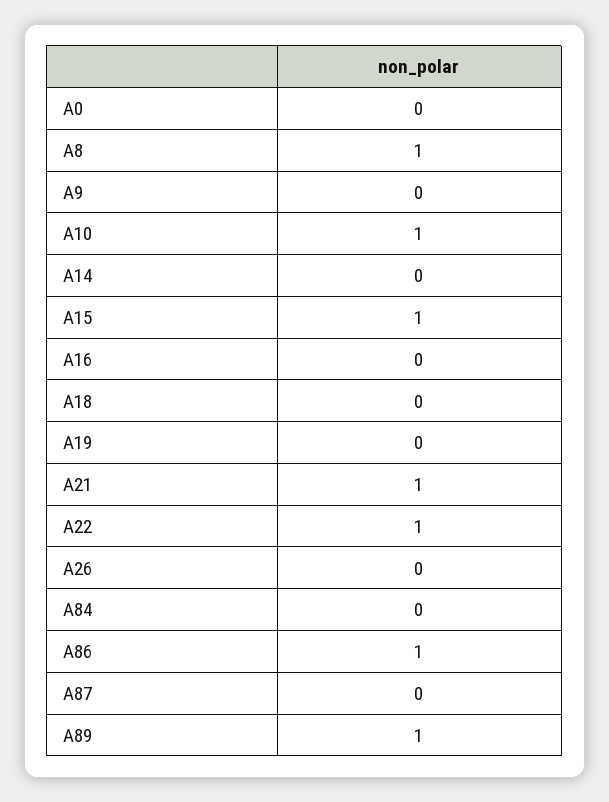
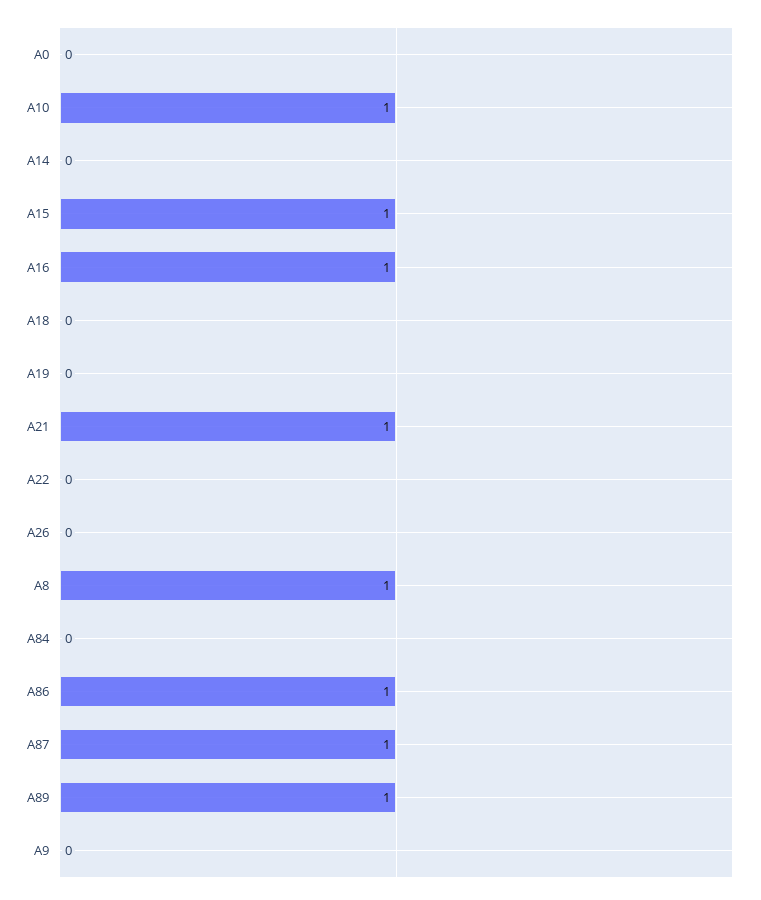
A16: 0 -> 1
A22: 1 -> 0
A87: 0 -> 1

